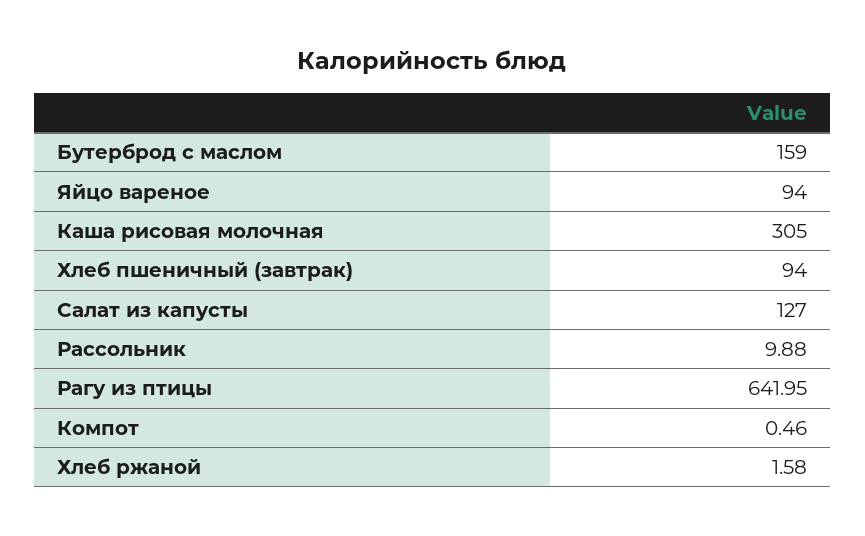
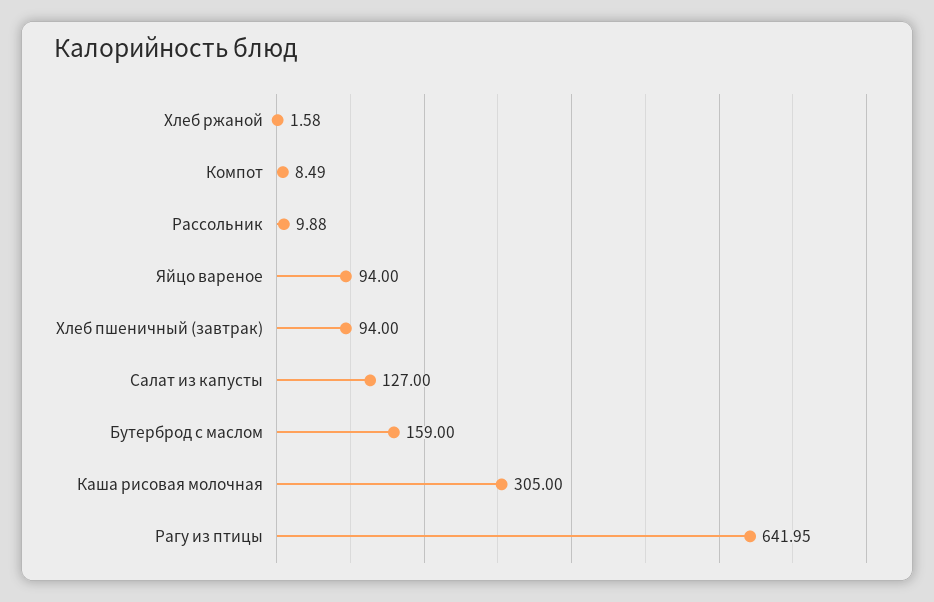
Компот: 0.46 -> 8.49

